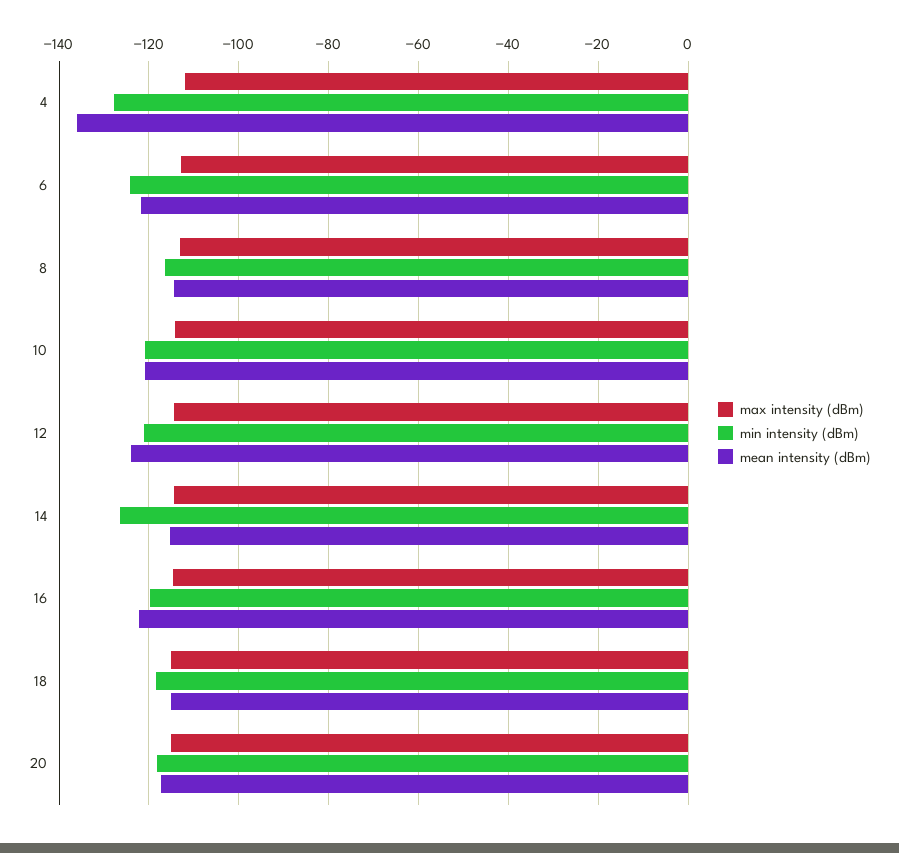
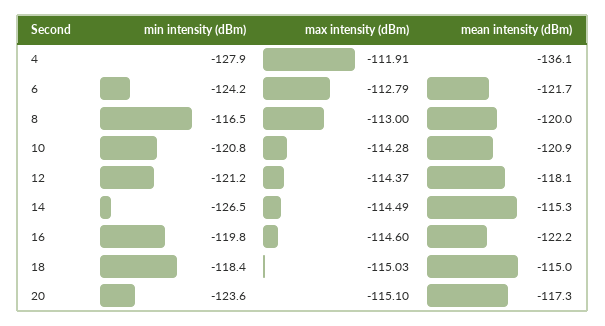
mean intensity (dBm), 8: -114 -> -120
mean intensity (dBm), 12: -124 -> -118.1
min intensity (dBm), 20: -118 -> -123.6

